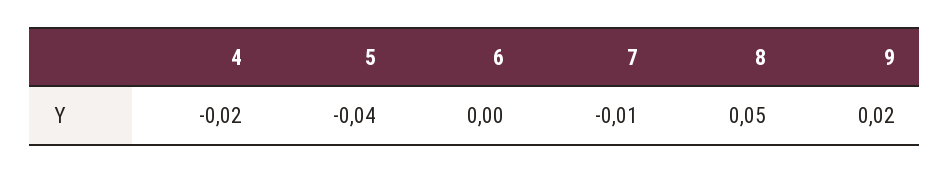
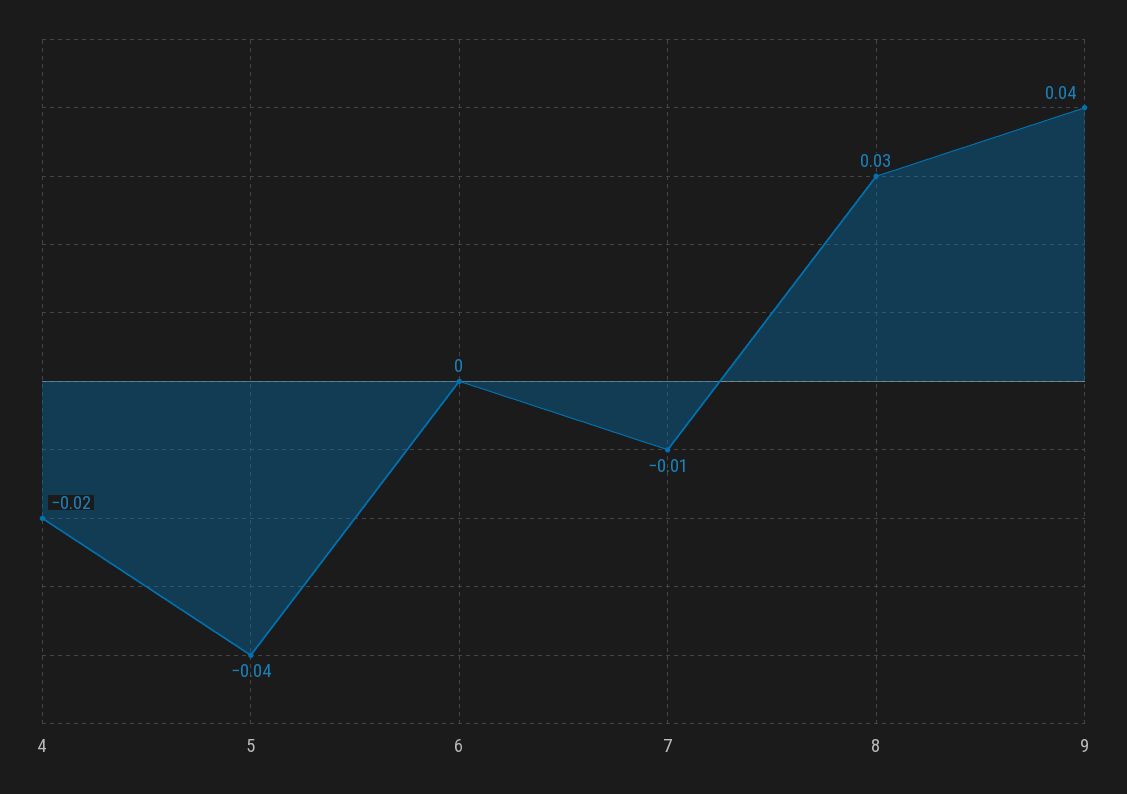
8: 0.05 -> 0.03
9: 0.02 -> 0.04

